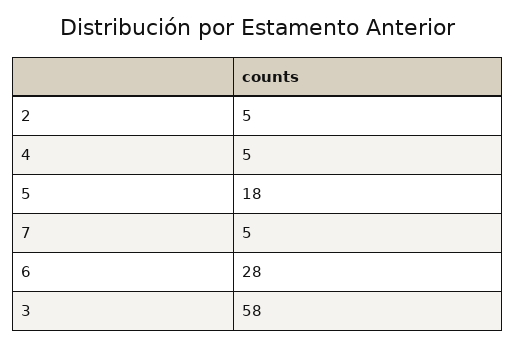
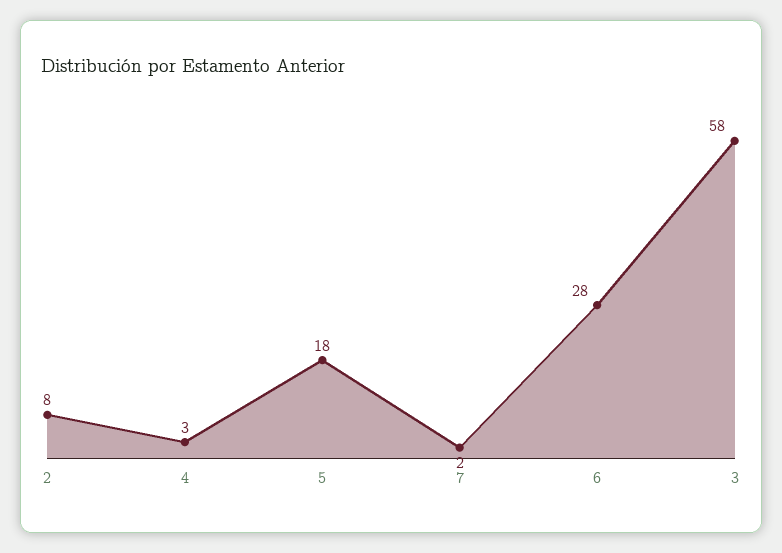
2: 5 -> 8
4: 5 -> 3
7: 5 -> 2

